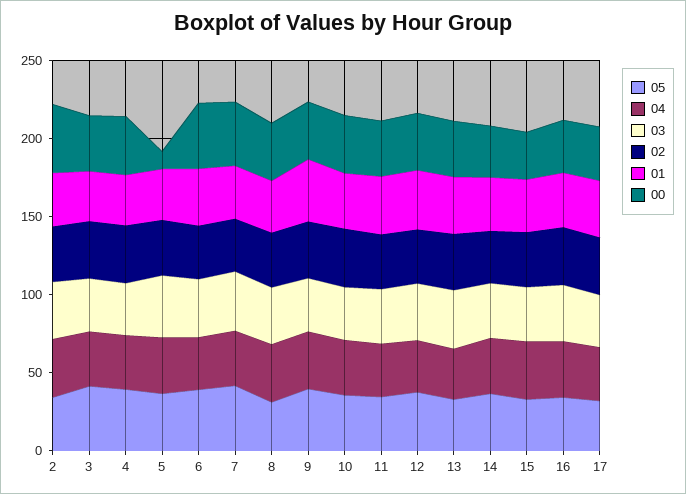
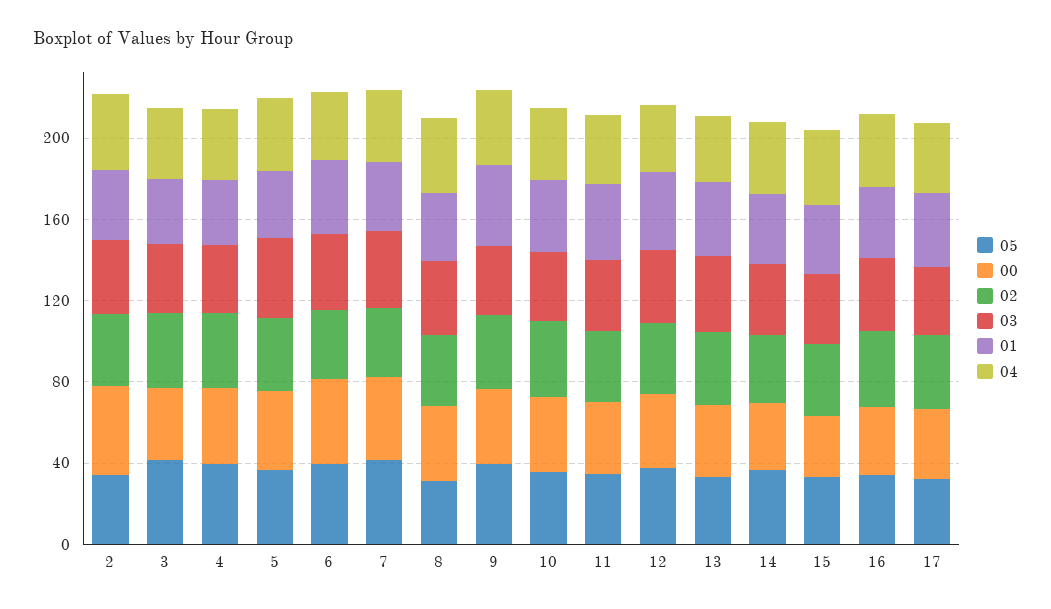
00, 5: 10 -> 40

